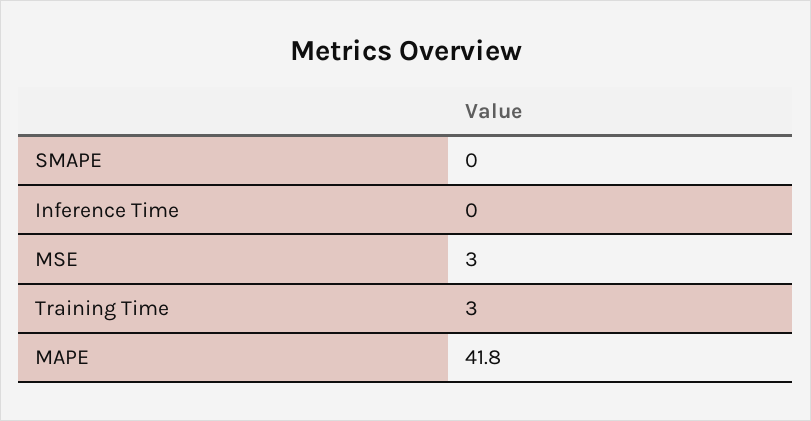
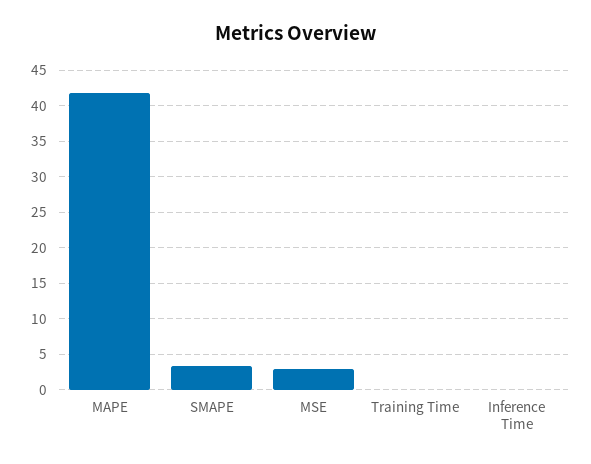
SMAPE: 0 -> 3
Training Time: 3 -> 0

